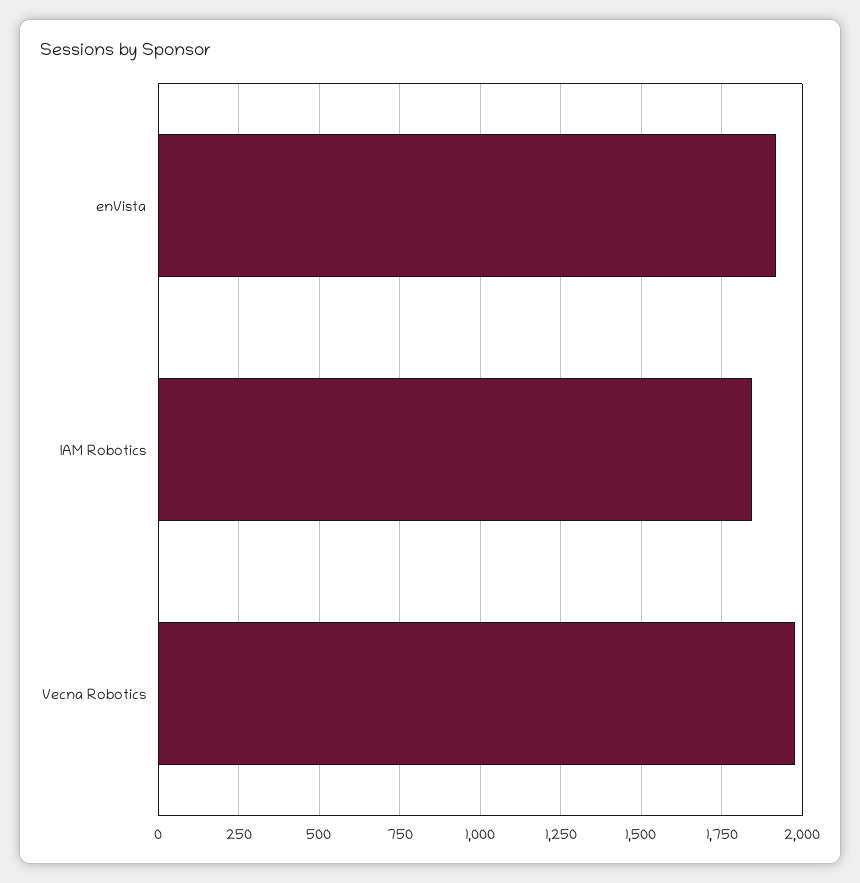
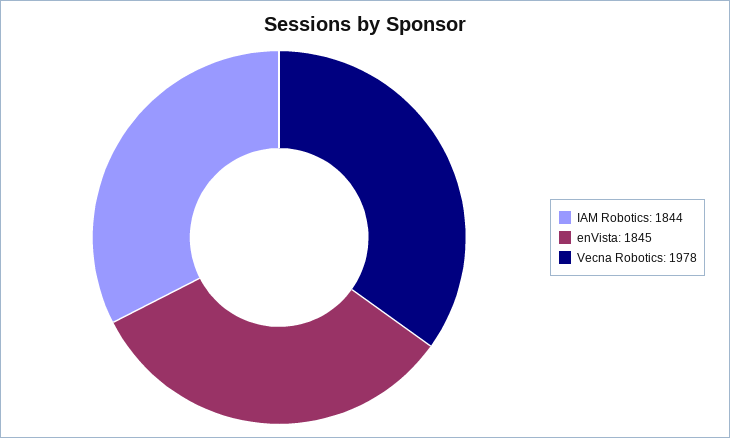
enVista: 1925 -> 1845

